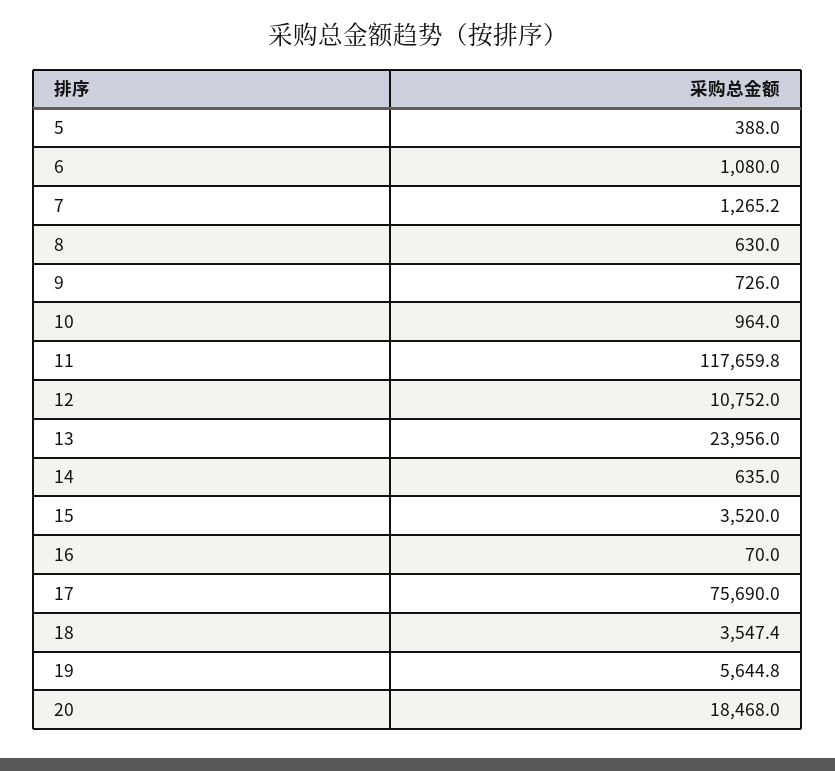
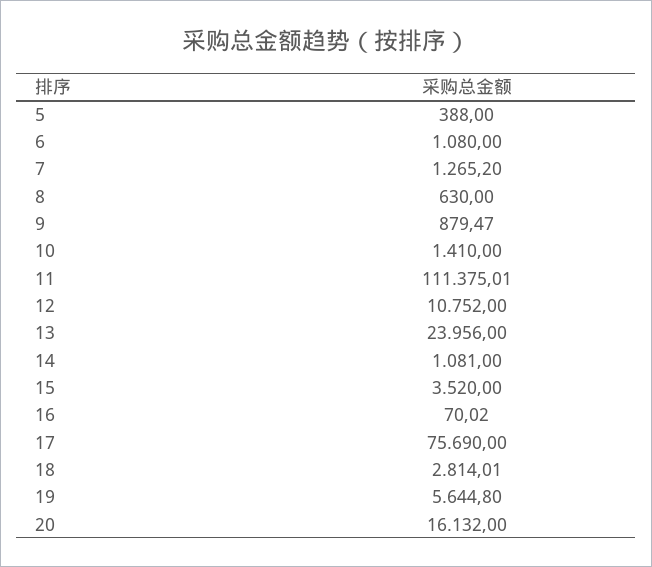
9: 726 -> 879.47
10: 964 -> 1410
11: 117659.8 -> 111375.01
14: 635 -> 1081
18: 3547.4 -> 2814.01
20: 18468 -> 16132

